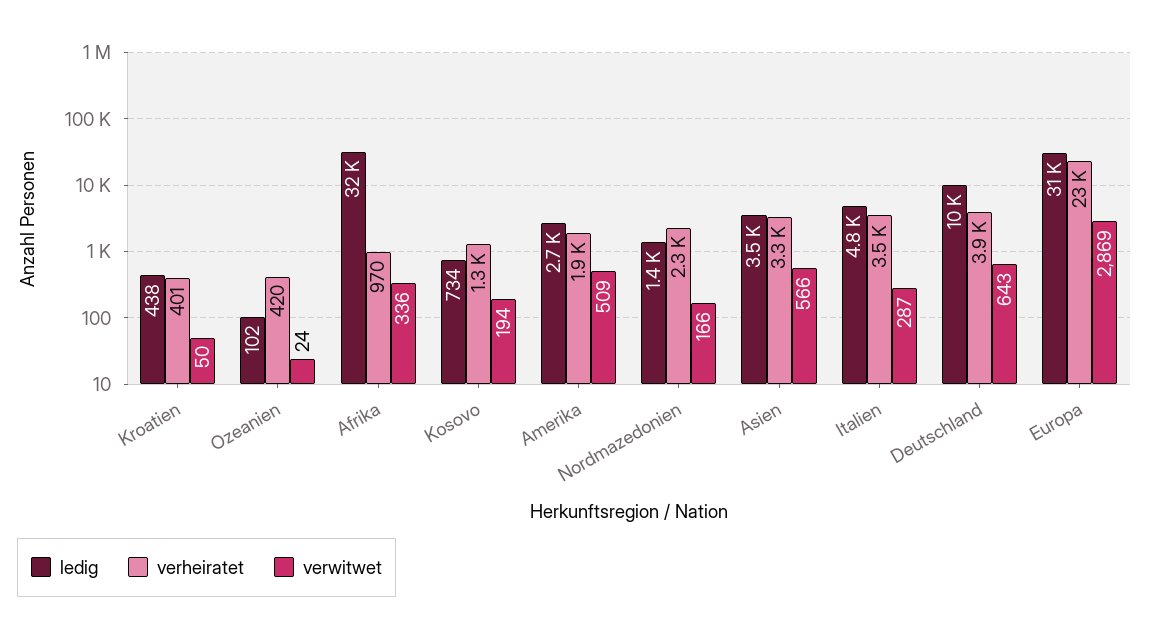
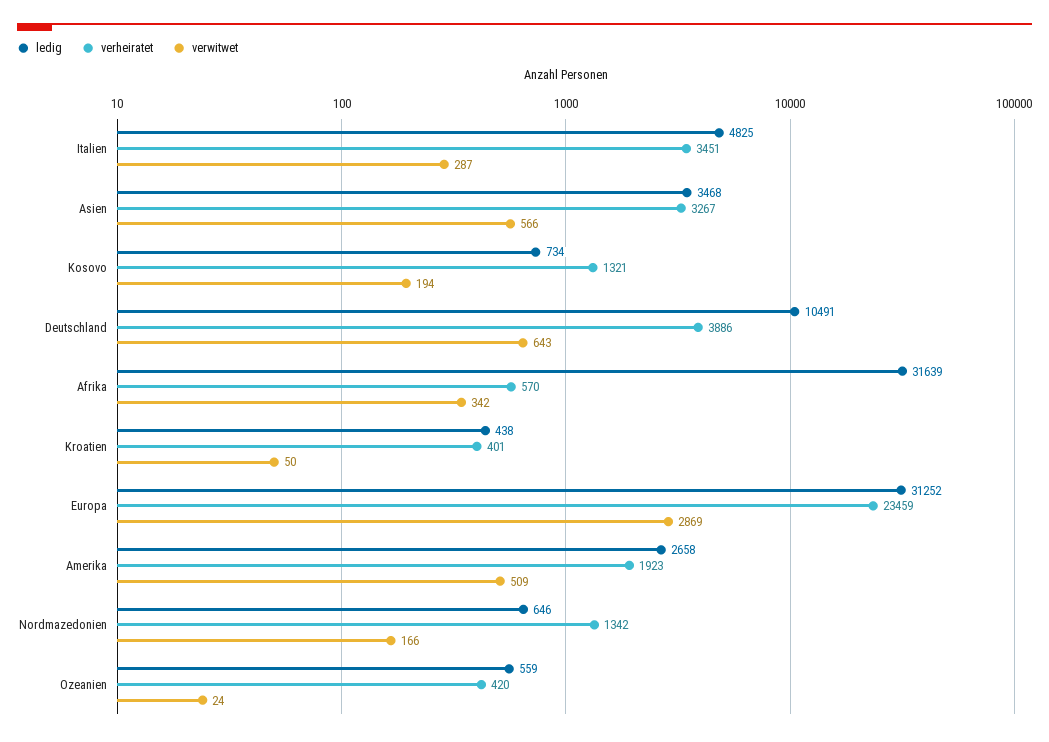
ledig, Ozeanien: 102 -> 559
verheiratet, Afrika: 970 -> 570
verwitwet, Afrika: 336 -> 342
ledig, Nordmazedonien: 1400 -> 646
verheiratet, Nordmazedonien: 2300 -> 1342

